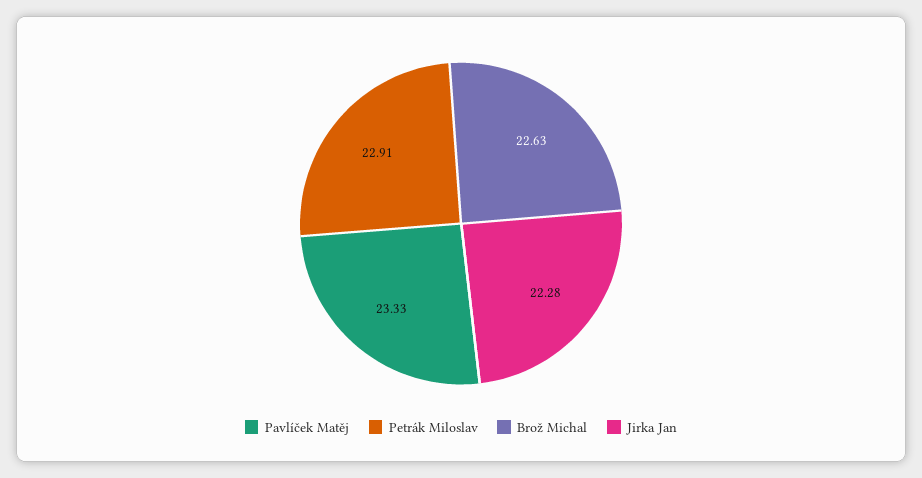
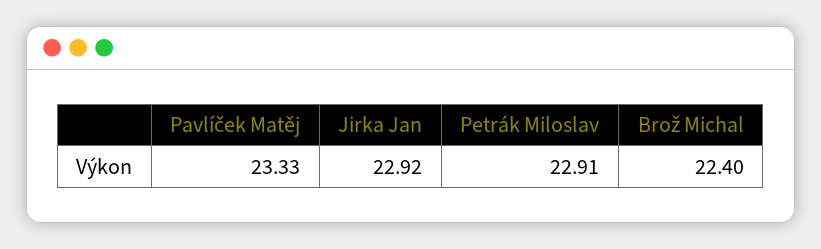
Brož Michal: 22.63 -> 22.4
Jirka Jan: 22.28 -> 22.92

